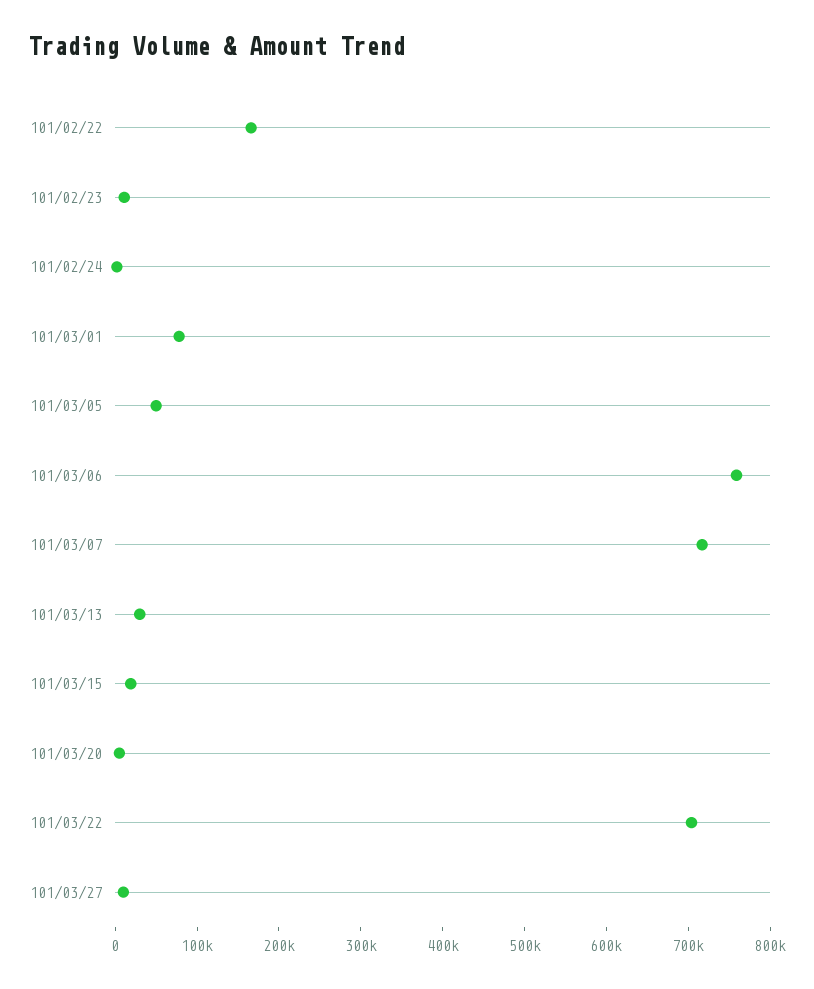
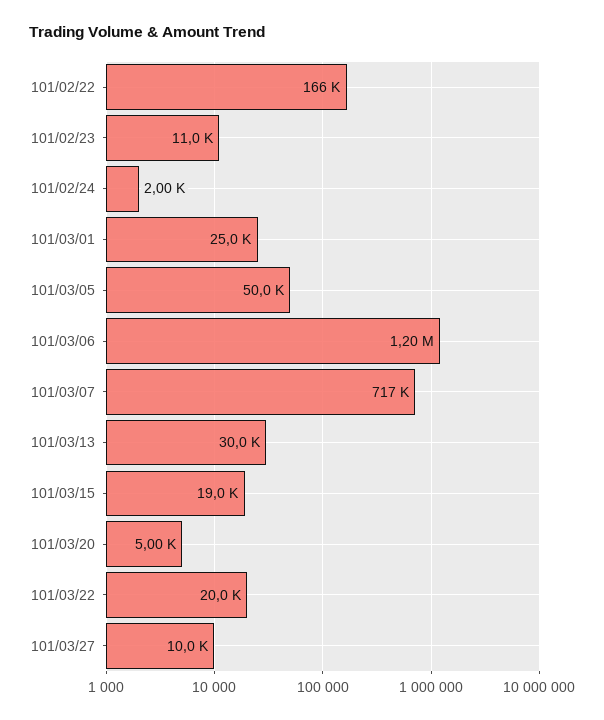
101/03/01: 80000 -> 25000
101/03/06: 760000 -> 1200000
101/03/22: 700000 -> 20000

